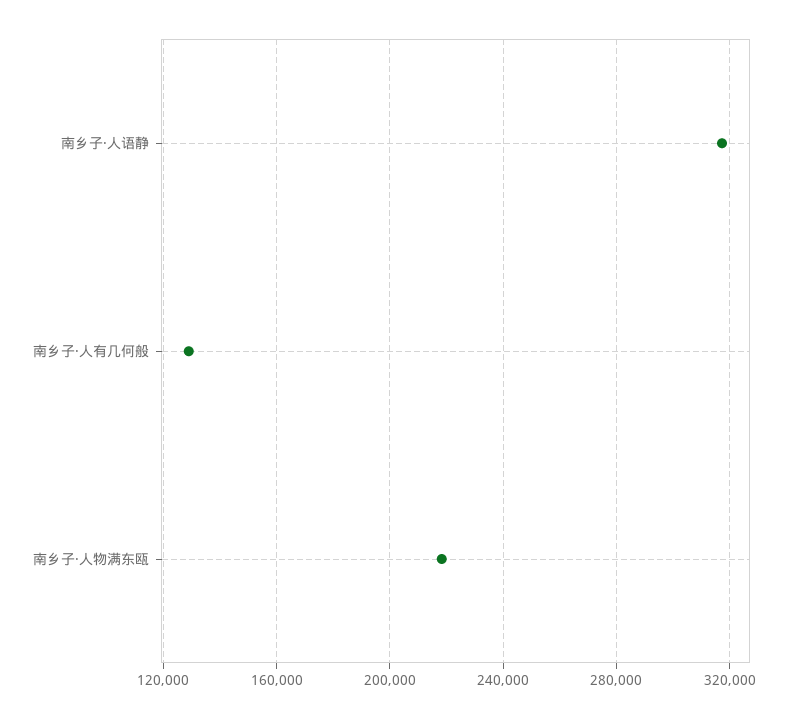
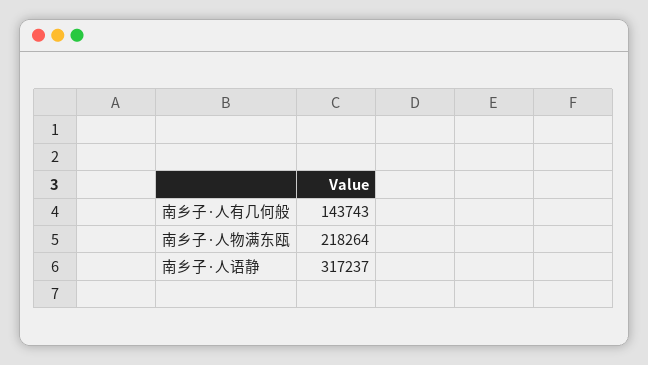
南乡子·人有几何般: 130000 -> 143743

